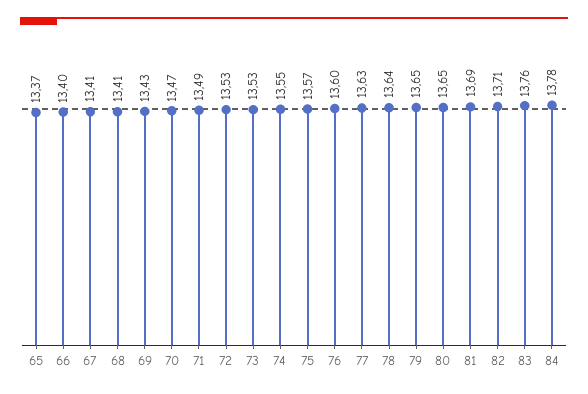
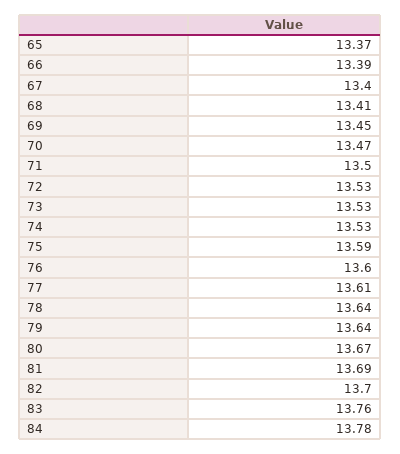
66: 13.4 -> 13.39
67: 13.41 -> 13.4
69: 13.43 -> 13.45
71: 13.49 -> 13.5
74: 13.55 -> 13.53
75: 13.57 -> 13.59
77: 13.63 -> 13.61
79: 13.65 -> 13.64
80: 13.65 -> 13.67
82: 13.71 -> 13.7

